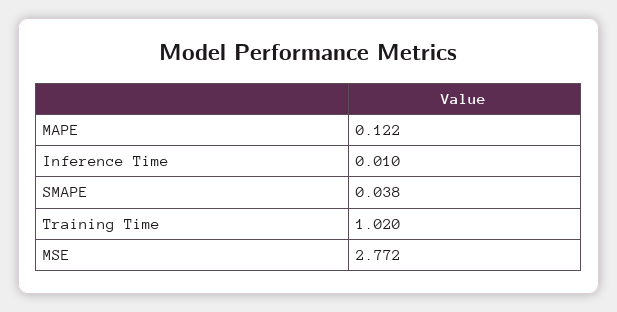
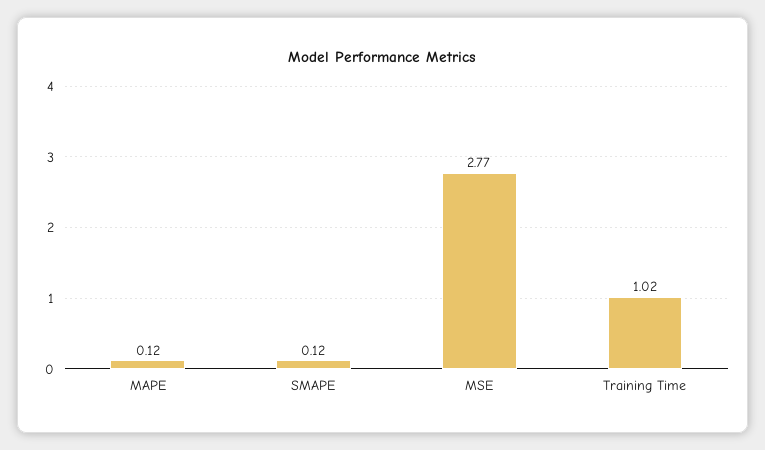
Inference Time: 0.01 -> none
SMAPE: 0.038 -> 0.12

